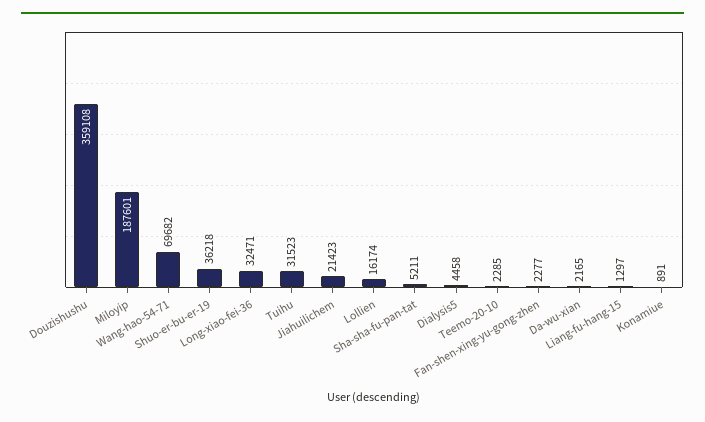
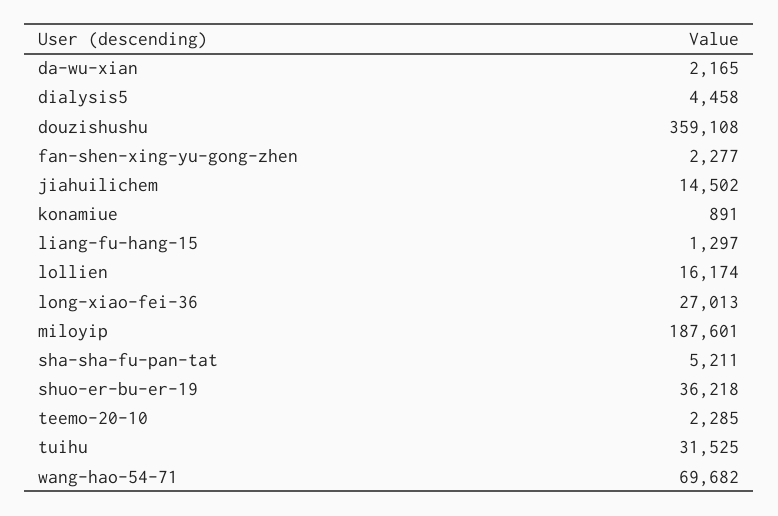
Long-xiao-fei-36: 32471 -> 27013
Tuihu: 31523 -> 31525
Jiahuilichem: 21423 -> 14502

